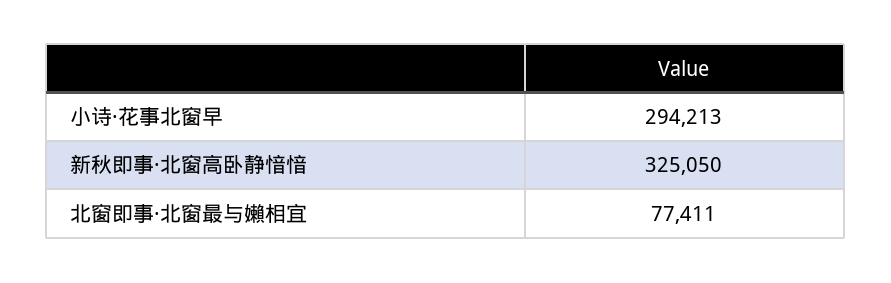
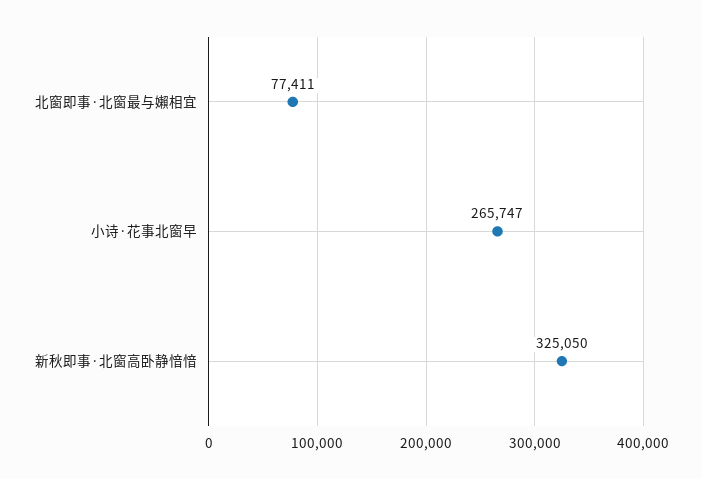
小诗·花事北窗早: 294213 -> 265747

